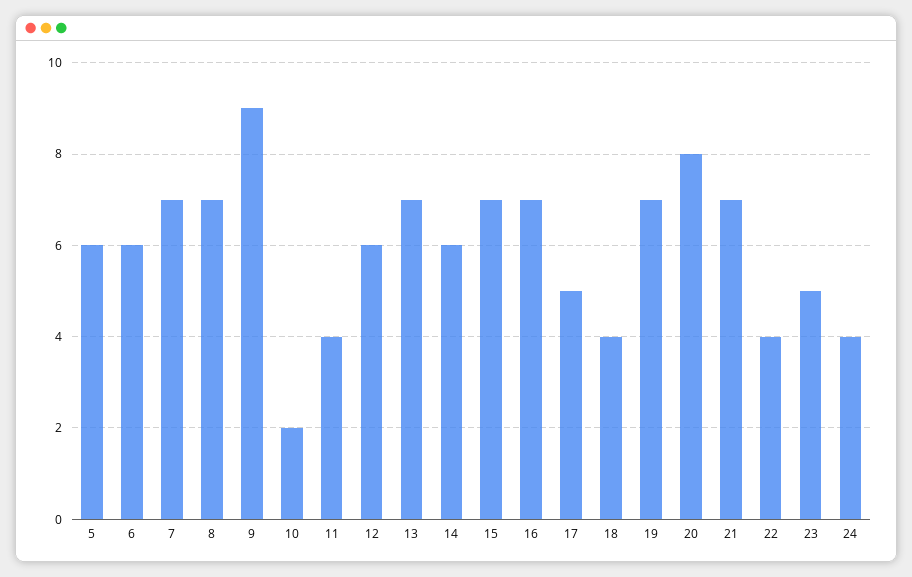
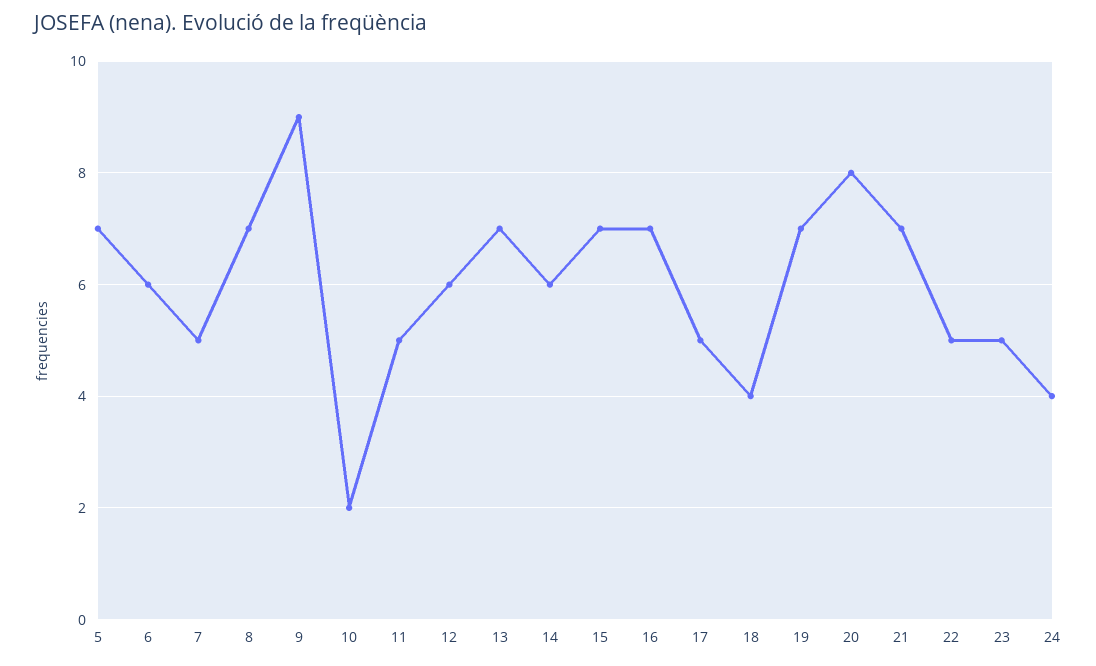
5: 6 -> 7
7: 7 -> 5
11: 4 -> 5
22: 4 -> 5

